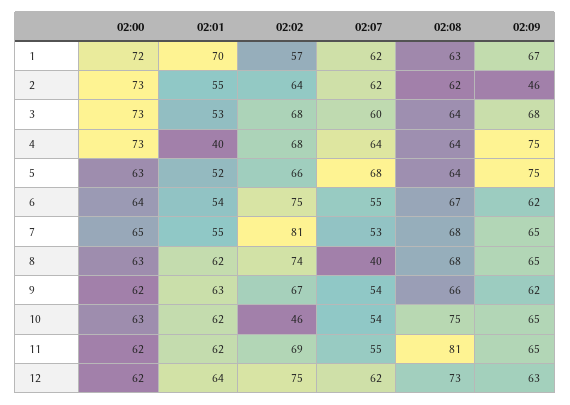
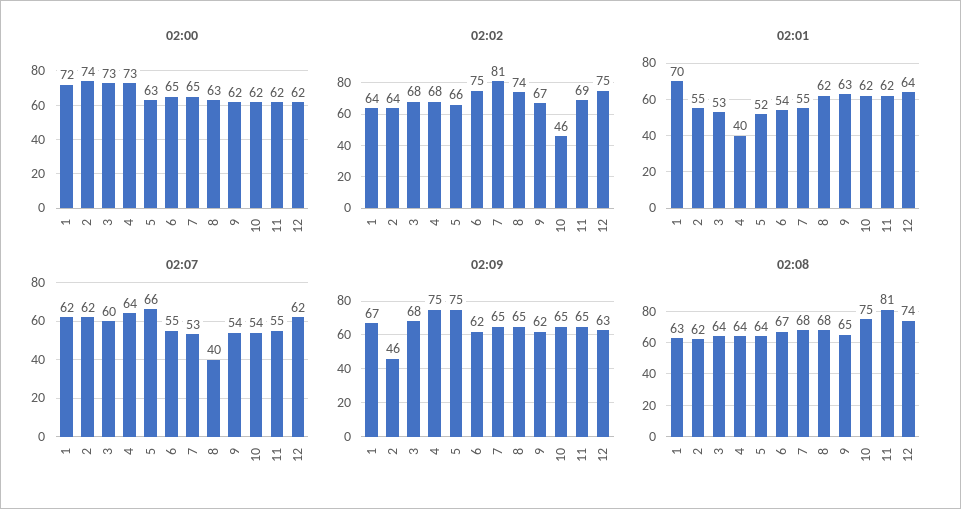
02:02, 1: 57 -> 64
02:00, 2: 73 -> 74
02:07, 5: 68 -> 66
02:00, 6: 64 -> 65
02:08, 9: 66 -> 65
02:00, 10: 63 -> 62
02:08, 12: 73 -> 74

